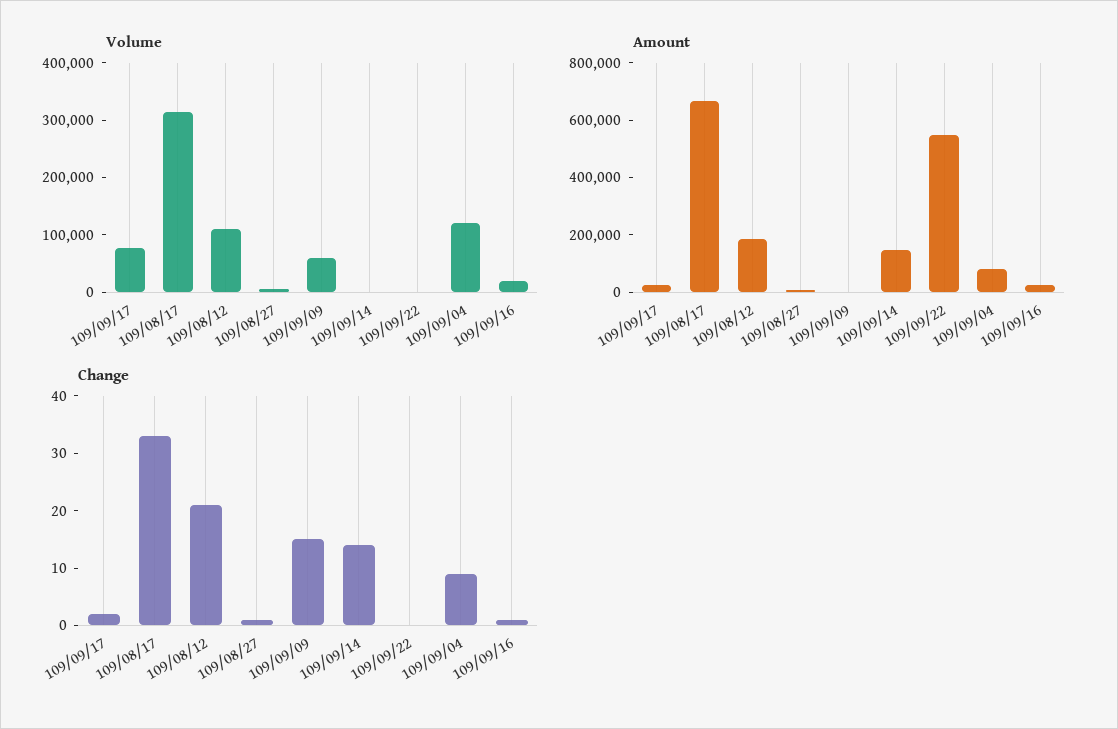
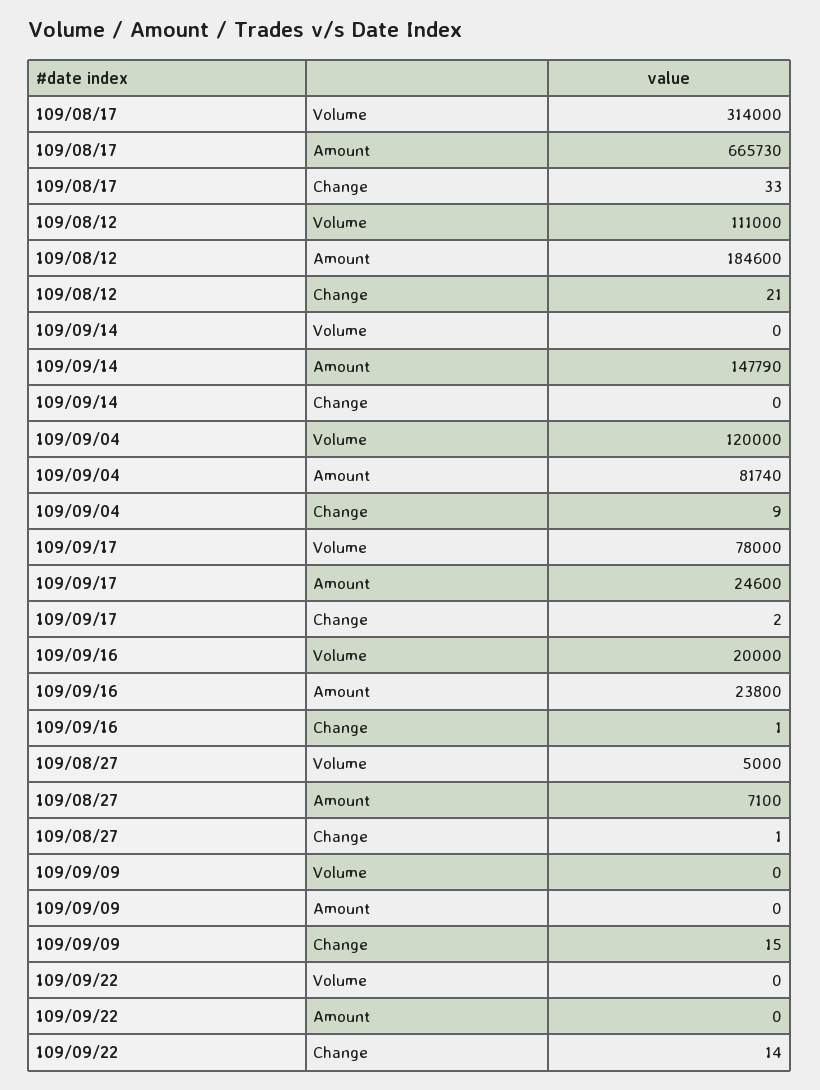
Volume, 109/09/09: 60000 -> 0
Amount, 109/09/22: 550000 -> 0
Change, 109/09/14: 15 -> 0
Change, 109/09/22: 0 -> 14

